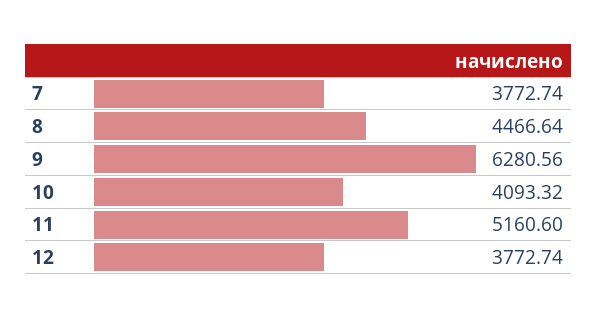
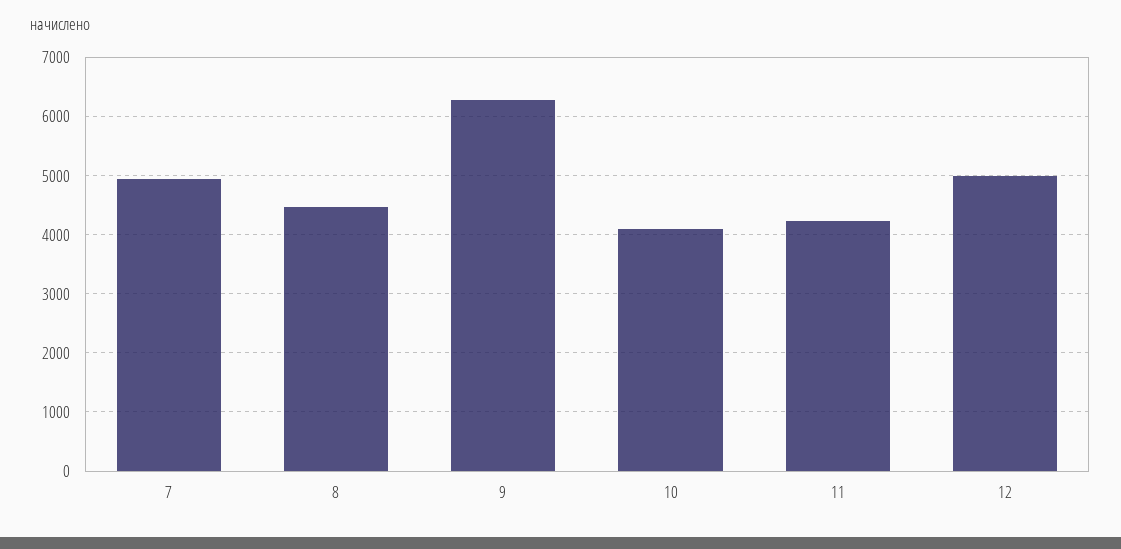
7: 3772.74 -> 5000
11: 5160.6 -> 4200
12: 3772.74 -> 5000

